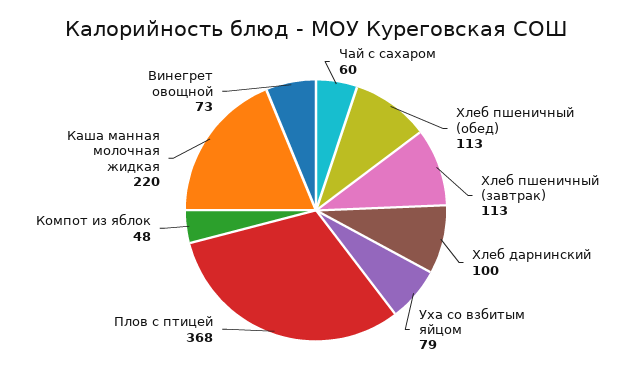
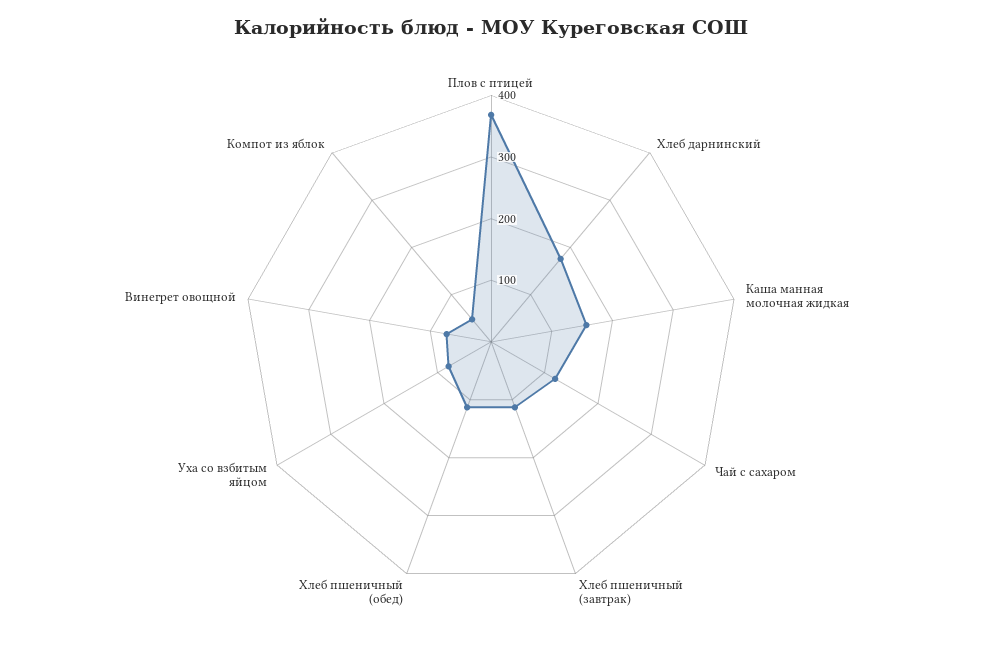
Чай с сахаром: 60 -> 120
Хлеб дарнинский: 100 -> 180
Каша манная молочная жидкая: 220 -> 160

